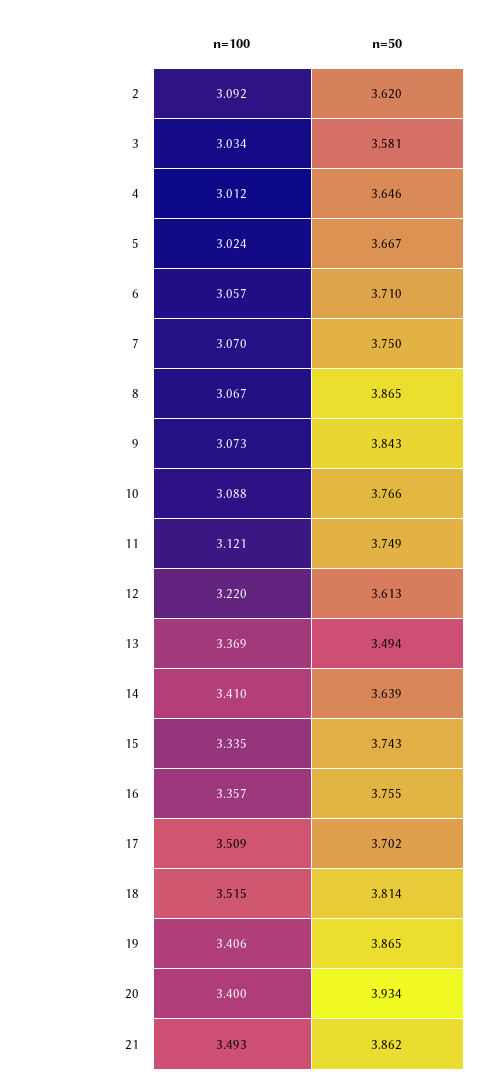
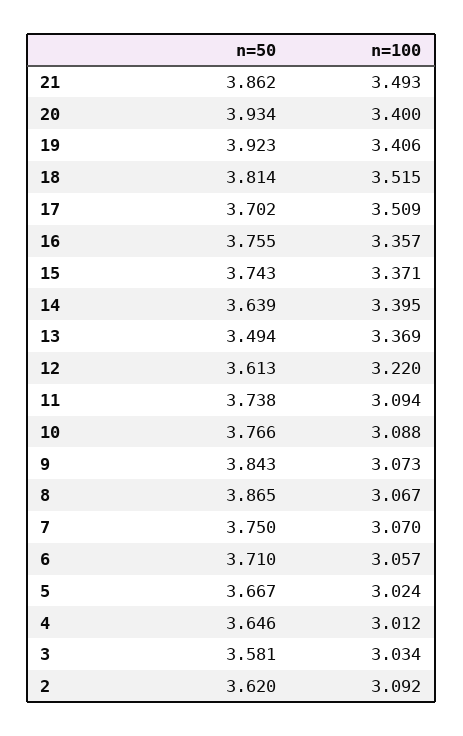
n=100, 11: 3.121 -> 3.094
n=50, 11: 3.749 -> 3.738
n=100, 14: 3.41 -> 3.395
n=100, 15: 3.335 -> 3.371
n=50, 19: 3.865 -> 3.923

